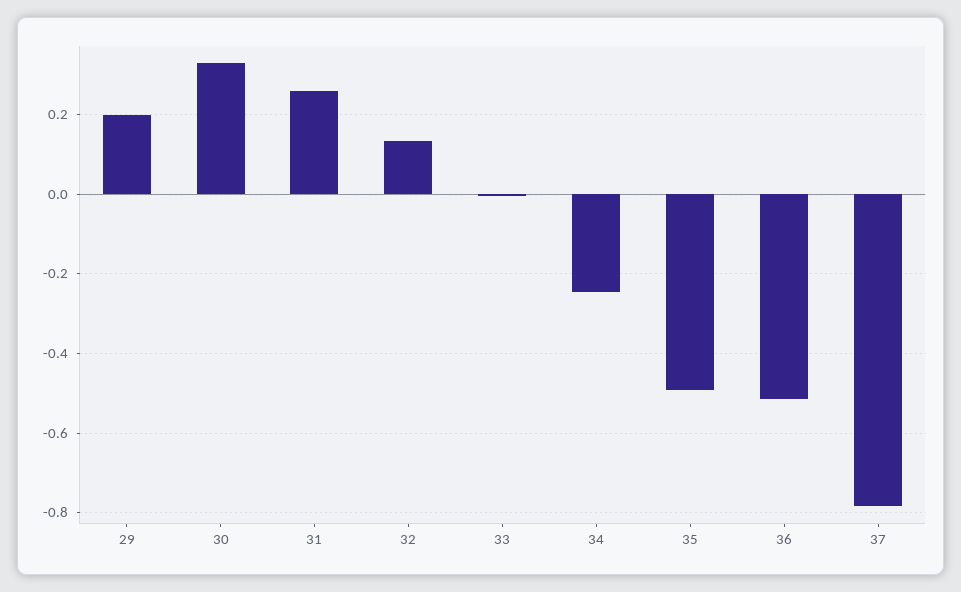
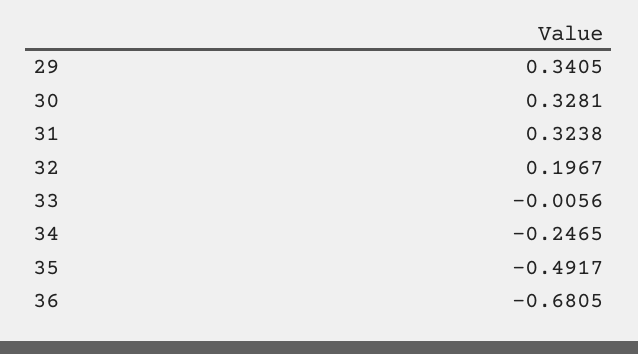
29: 0.2 -> 0.3405
31: 0.26 -> 0.3238
32: 0.14 -> 0.1967
36: -0.52 -> -0.6805
37: -0.78 -> none

